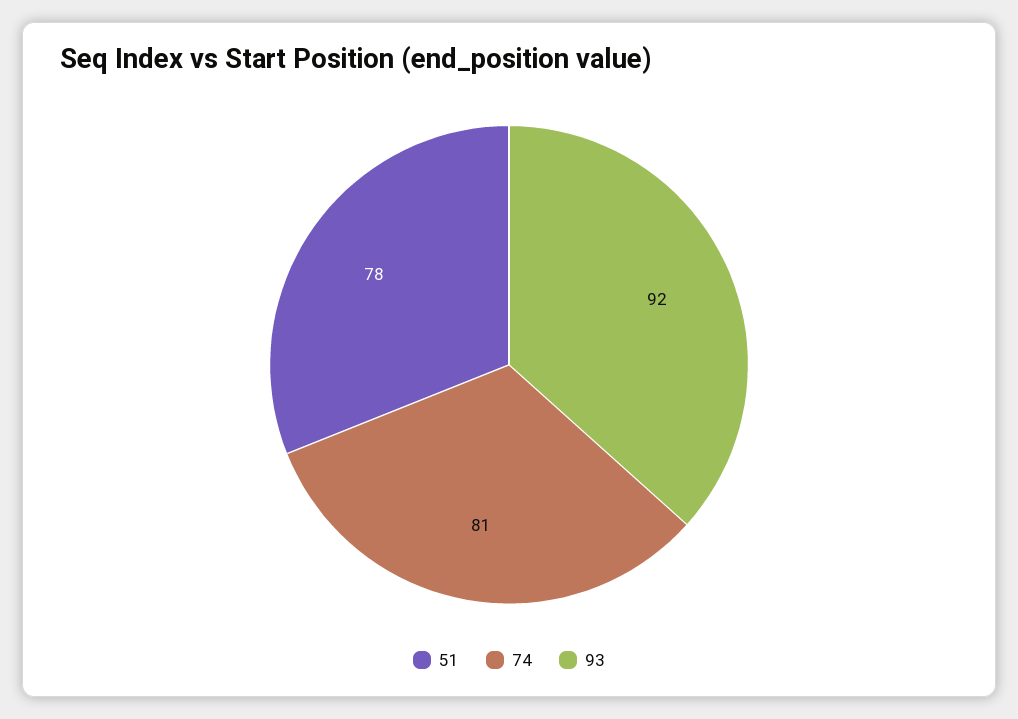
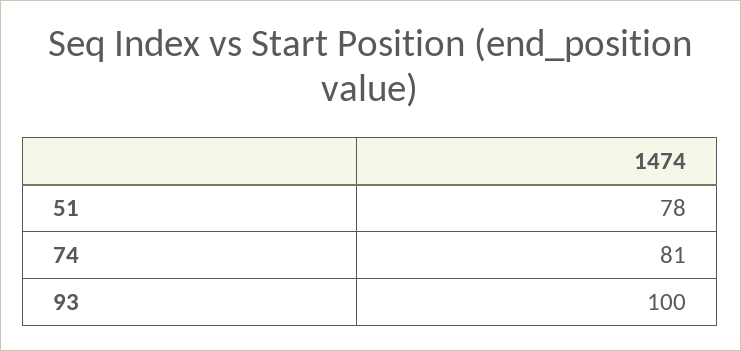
93: 92 -> 100

